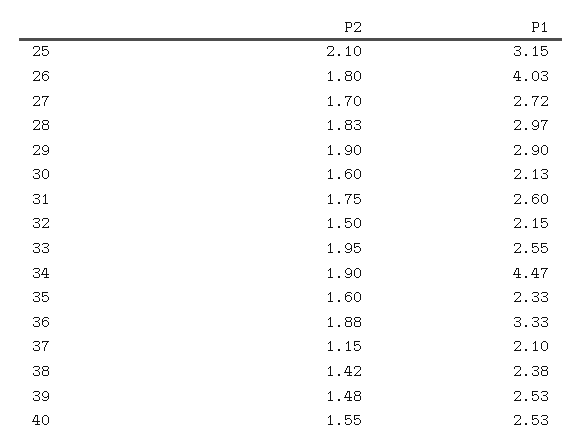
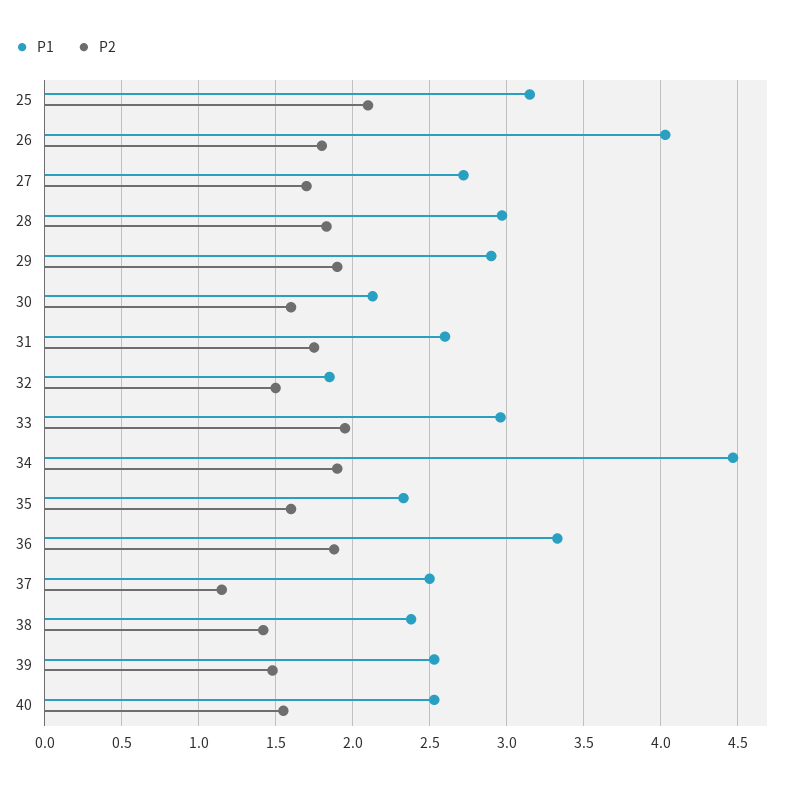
P1, 32: 2.15 -> 1.85
P1, 33: 2.55 -> 2.95
P1, 37: 2.1 -> 2.5

